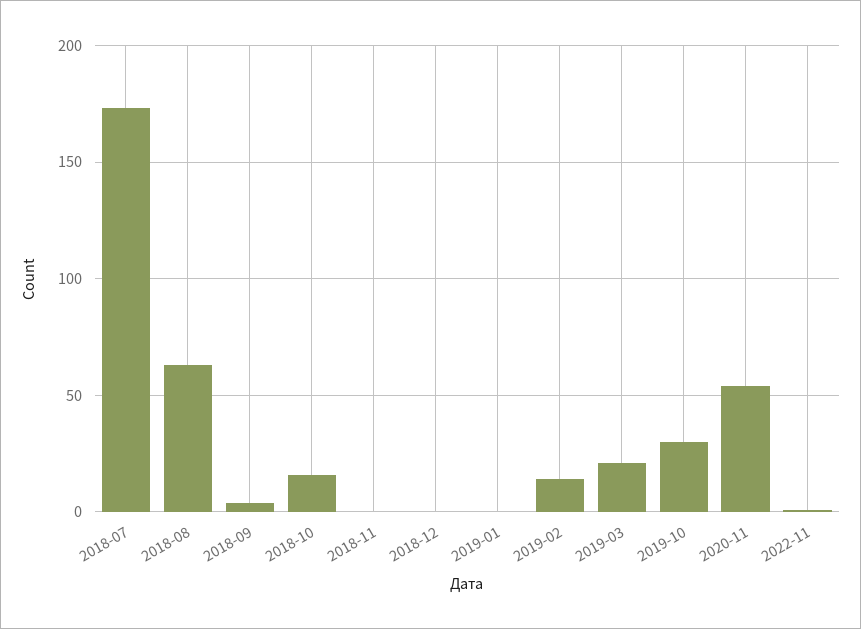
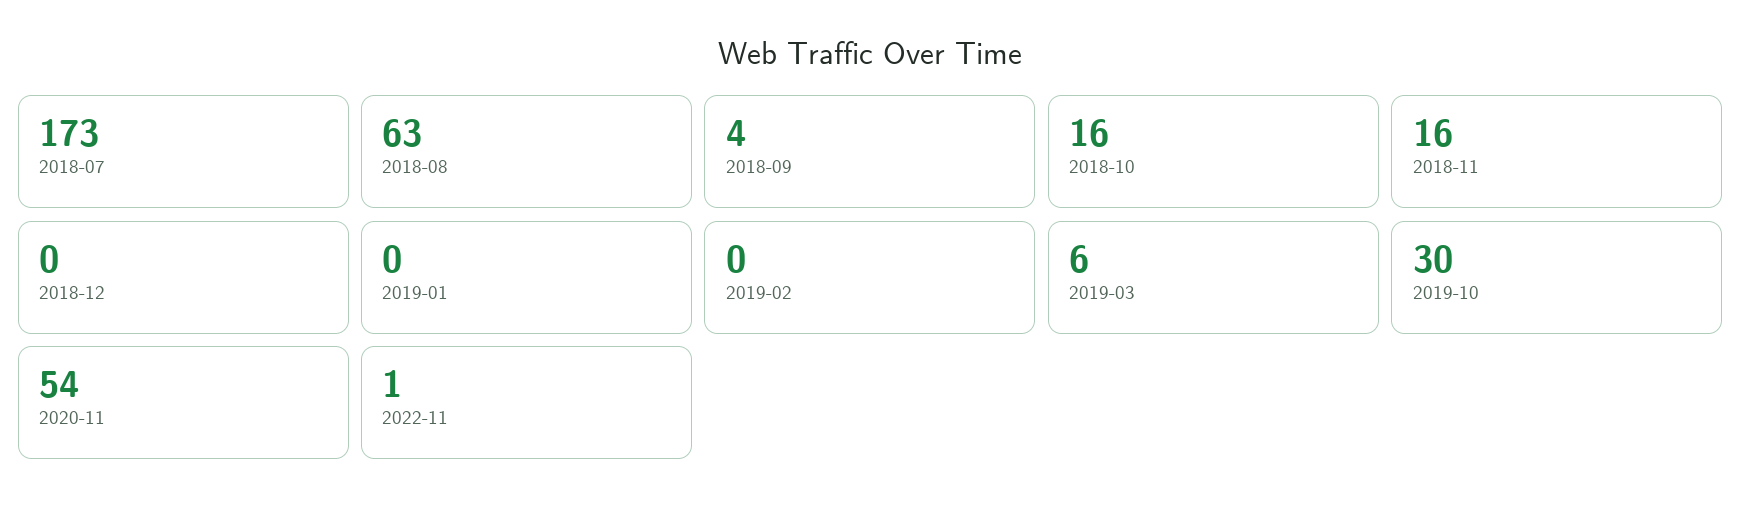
2018-11: 0 -> 16
2019-02: 15 -> 0
2019-03: 20 -> 6

